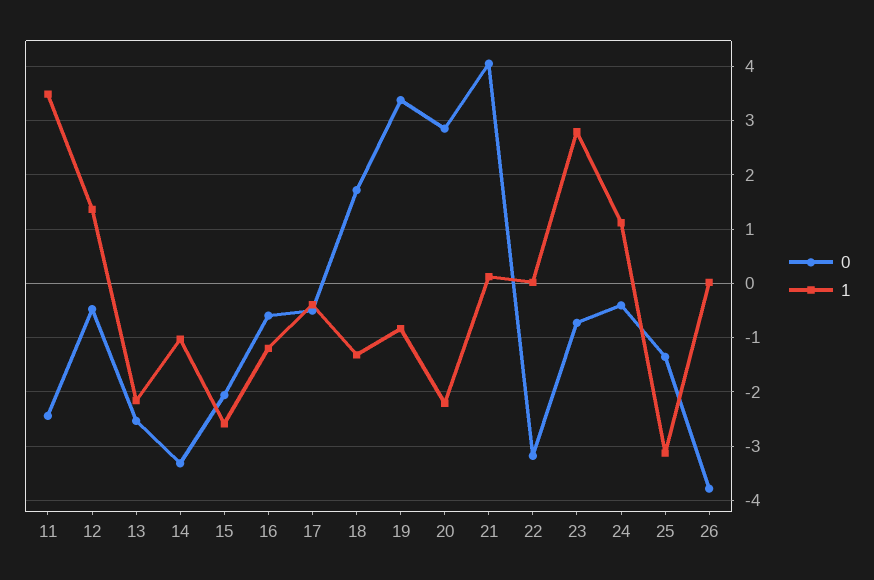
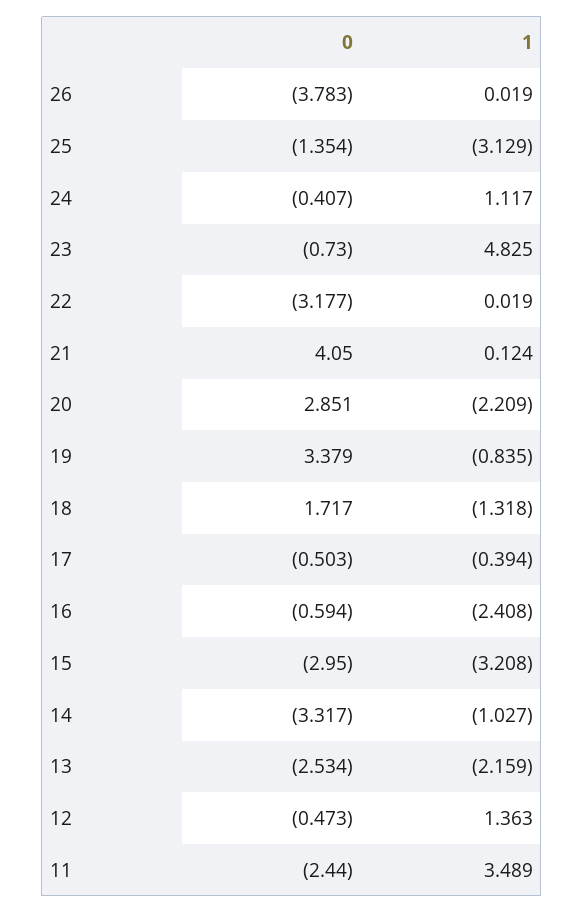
0, 15: -2 -> -2.95
1, 15: -2.6 -> -3.208
1, 16: -1.2 -> -2.408
1, 23: 2.8 -> 4.825

